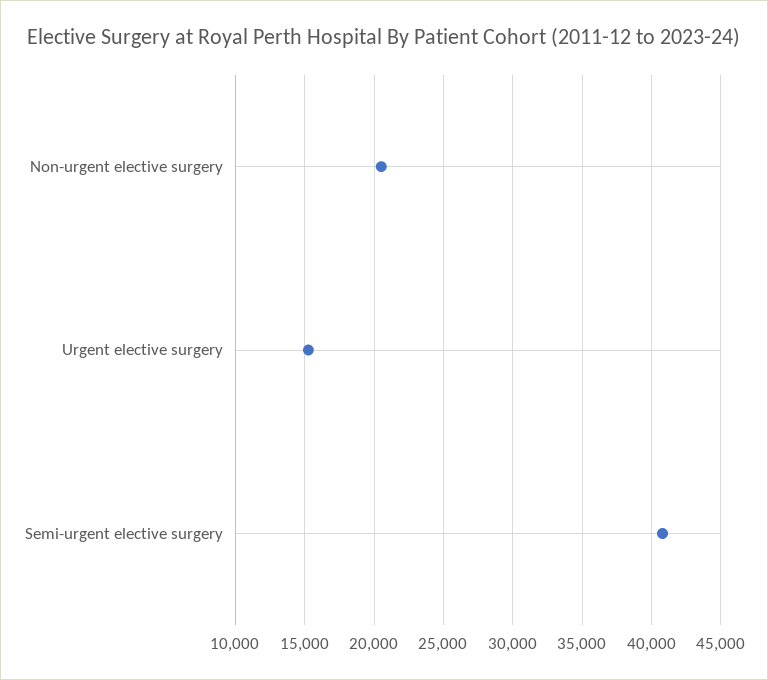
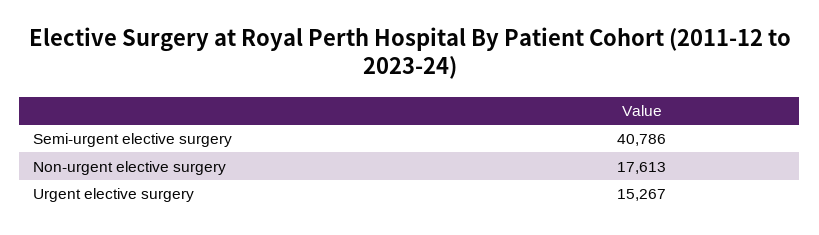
Non-urgent elective surgery: 20500 -> 17613

